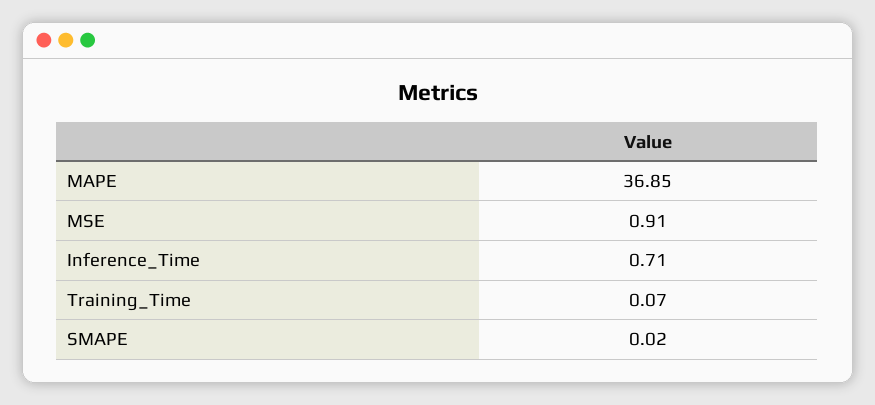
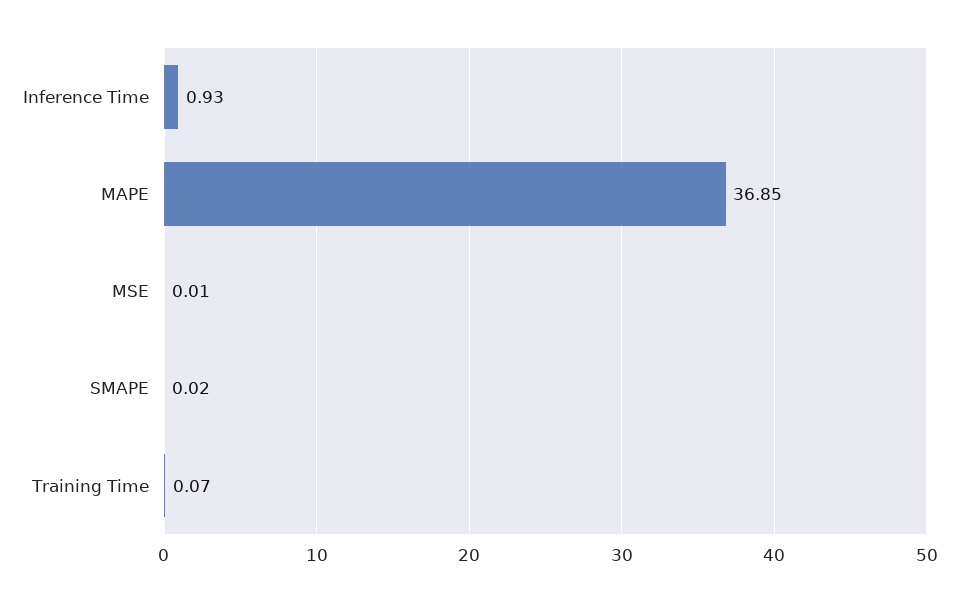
MSE: 0.91 -> 0.01
Inference_Time: 0.71 -> 0.93

